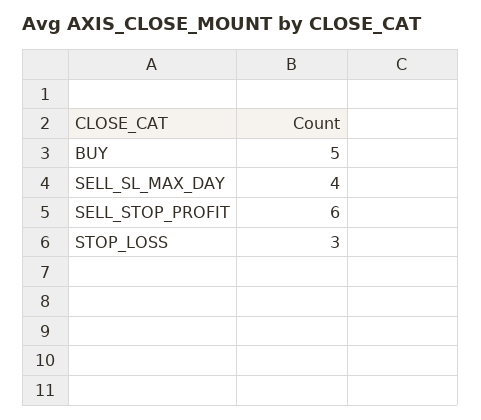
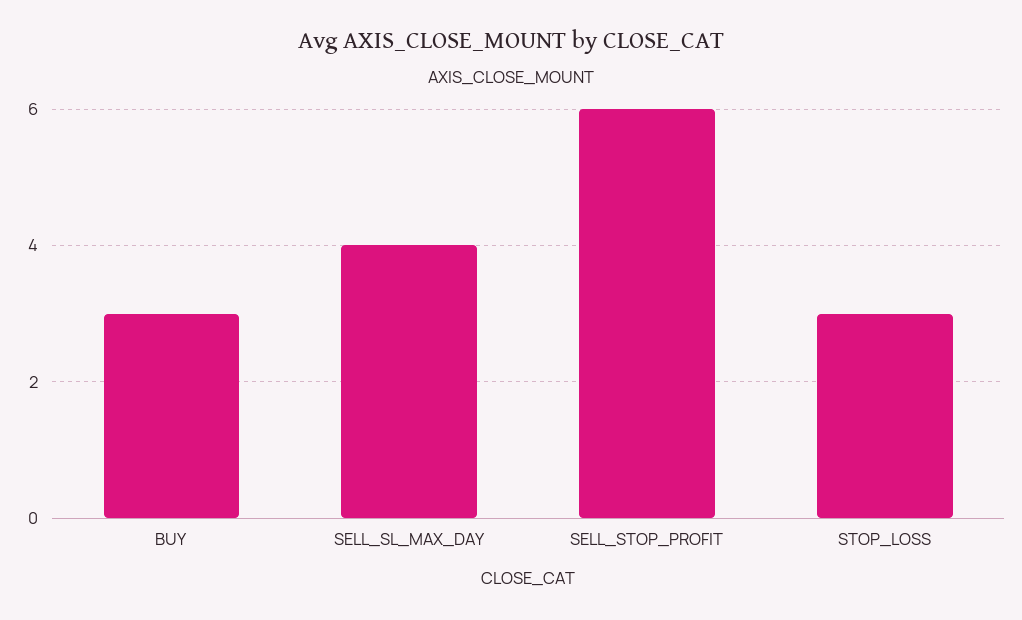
BUY: 5 -> 3

